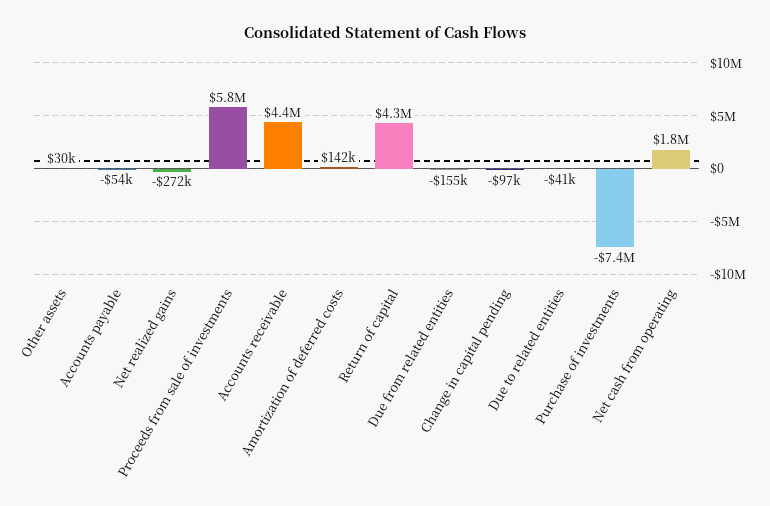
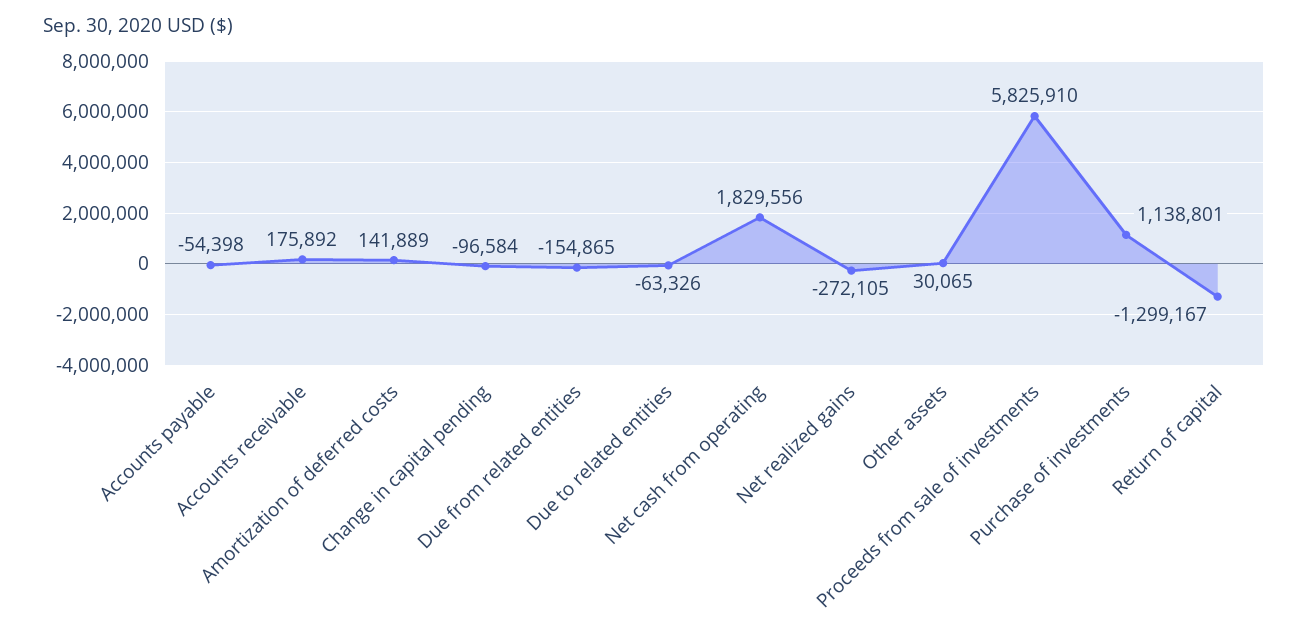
Accounts receivable: 4400000 -> 175892
Return of capital: 4300000 -> -1299167
Due to related entities: -41000 -> -63326
Purchase of investments: -7400000 -> 1138801

